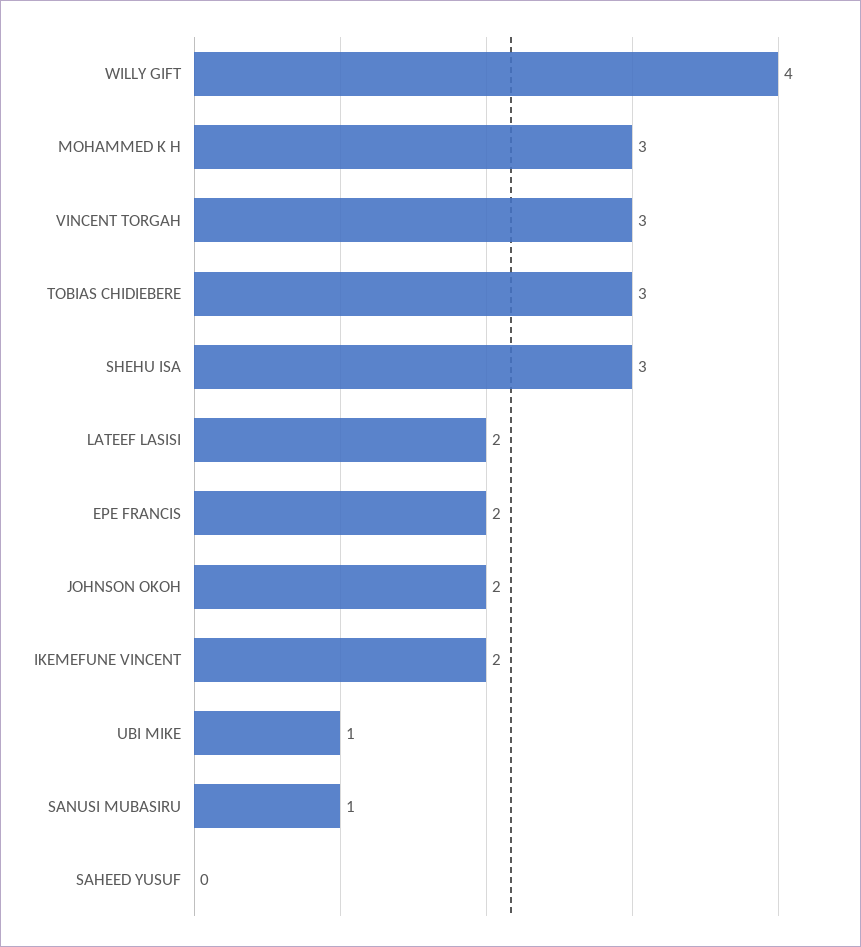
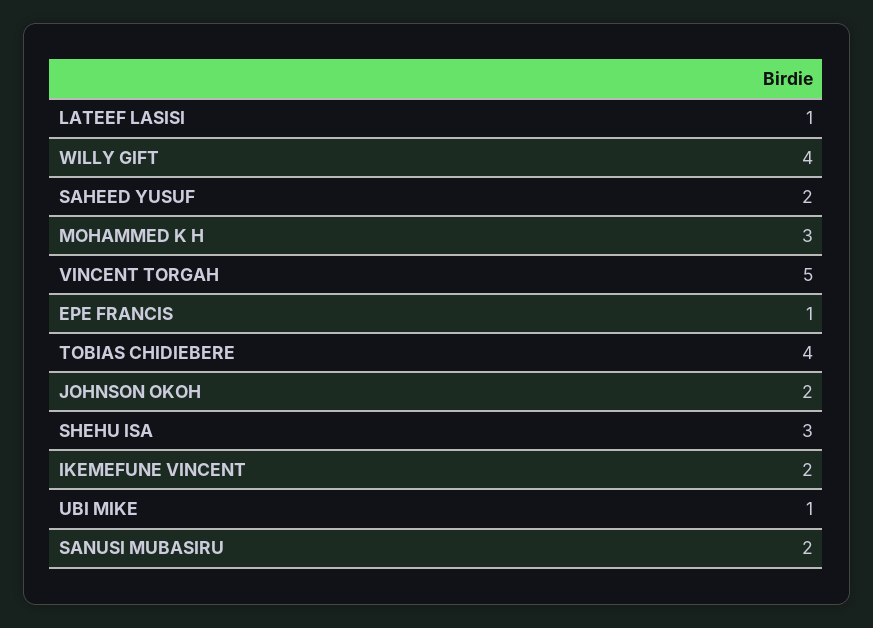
VINCENT TORGAH: 3 -> 5
TOBIAS CHIDIEBERE: 3 -> 4
LATEEF LASISI: 2 -> 1
EPE FRANCIS: 2 -> 1
SANUSI MUBASIRU: 1 -> 2
SAHEED YUSUF: 0 -> 2

